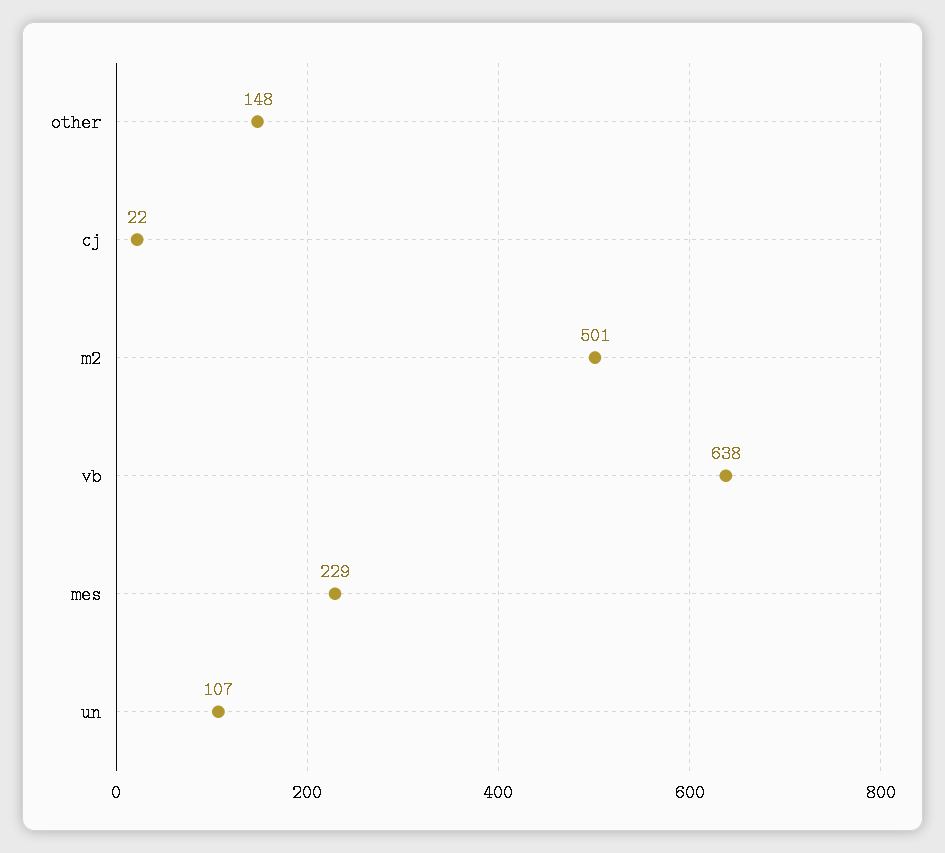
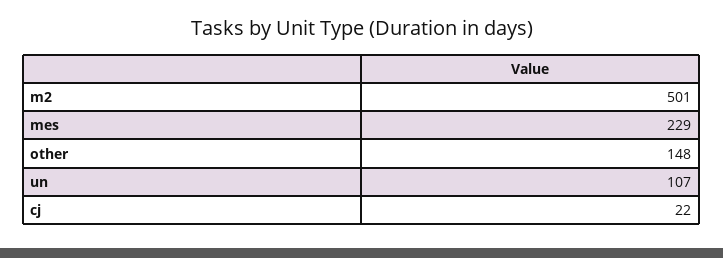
vb: 638 -> none

